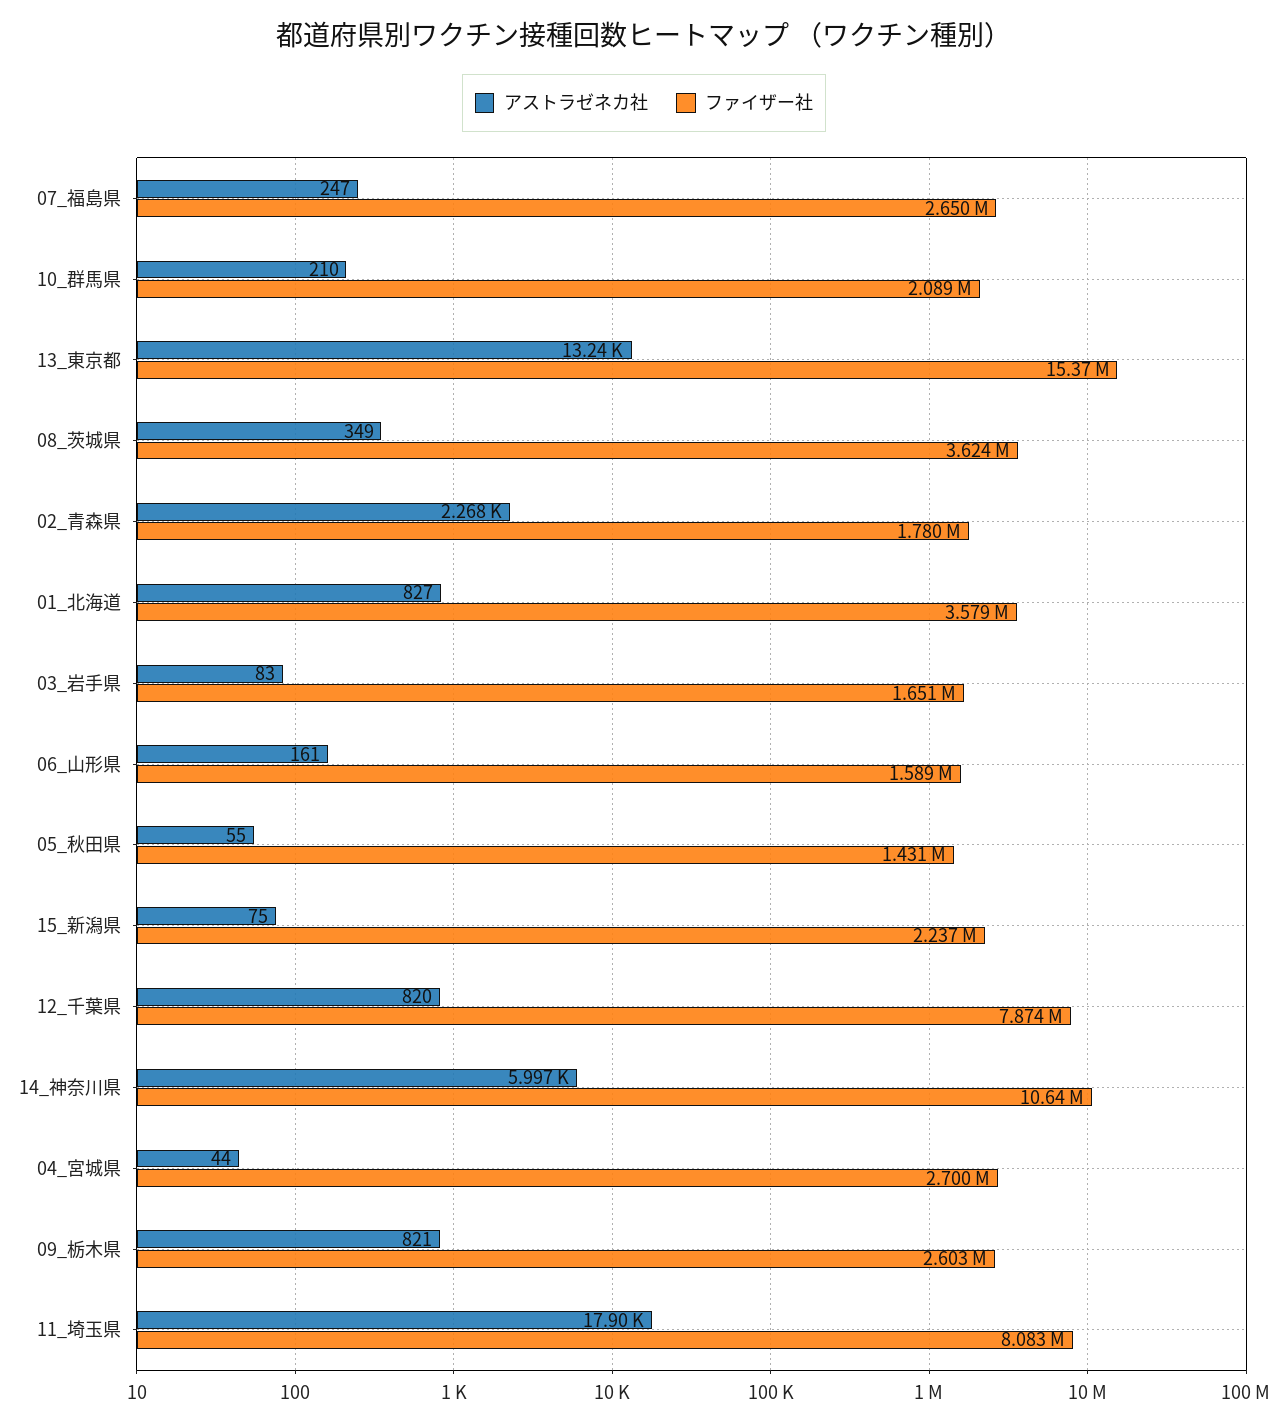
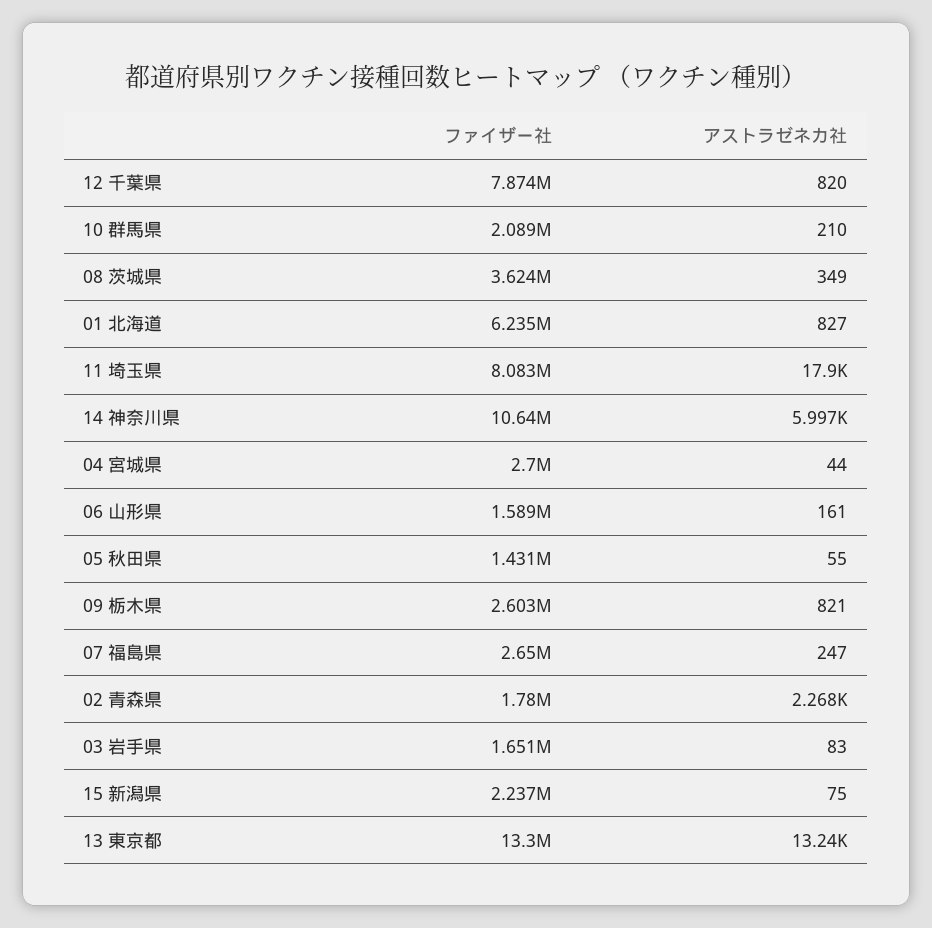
ファイザー社, 13_東京都: 15370000 -> 13300000
ファイザー社, 01_北海道: 3579000 -> 6235000

